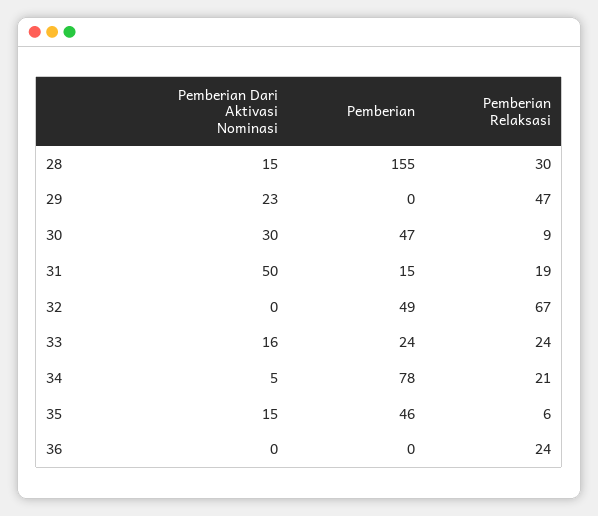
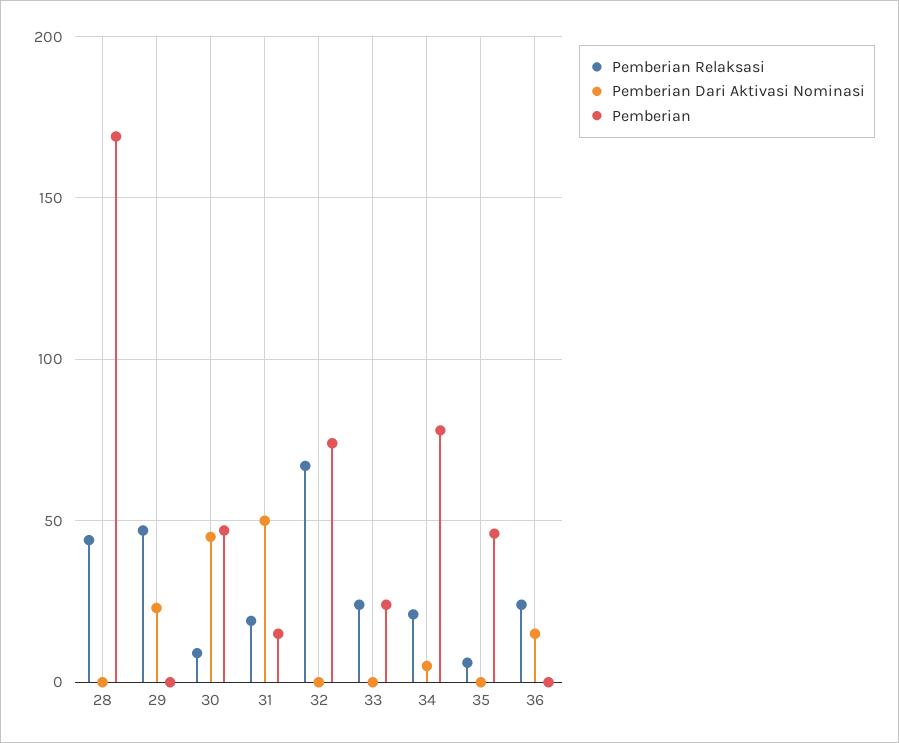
Pemberian Dari Aktivasi Nominasi, 28: 15 -> 0
Pemberian, 28: 155 -> 170
Pemberian Relaksasi, 28: 30 -> 45
Pemberian Dari Aktivasi Nominasi, 30: 30 -> 45
Pemberian, 32: 49 -> 75
Pemberian Dari Aktivasi Nominasi, 33: 16 -> 0
Pemberian Dari Aktivasi Nominasi, 35: 15 -> 0
Pemberian Dari Aktivasi Nominasi, 36: 0 -> 15

